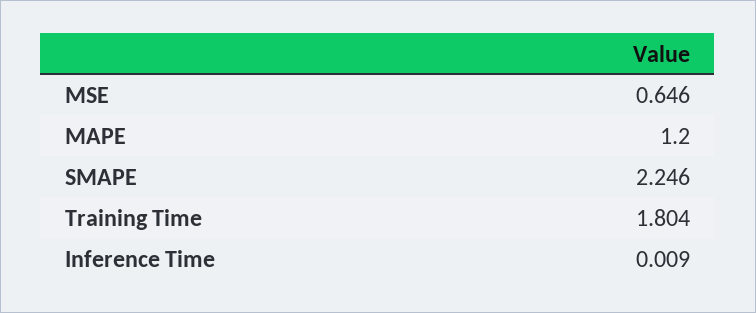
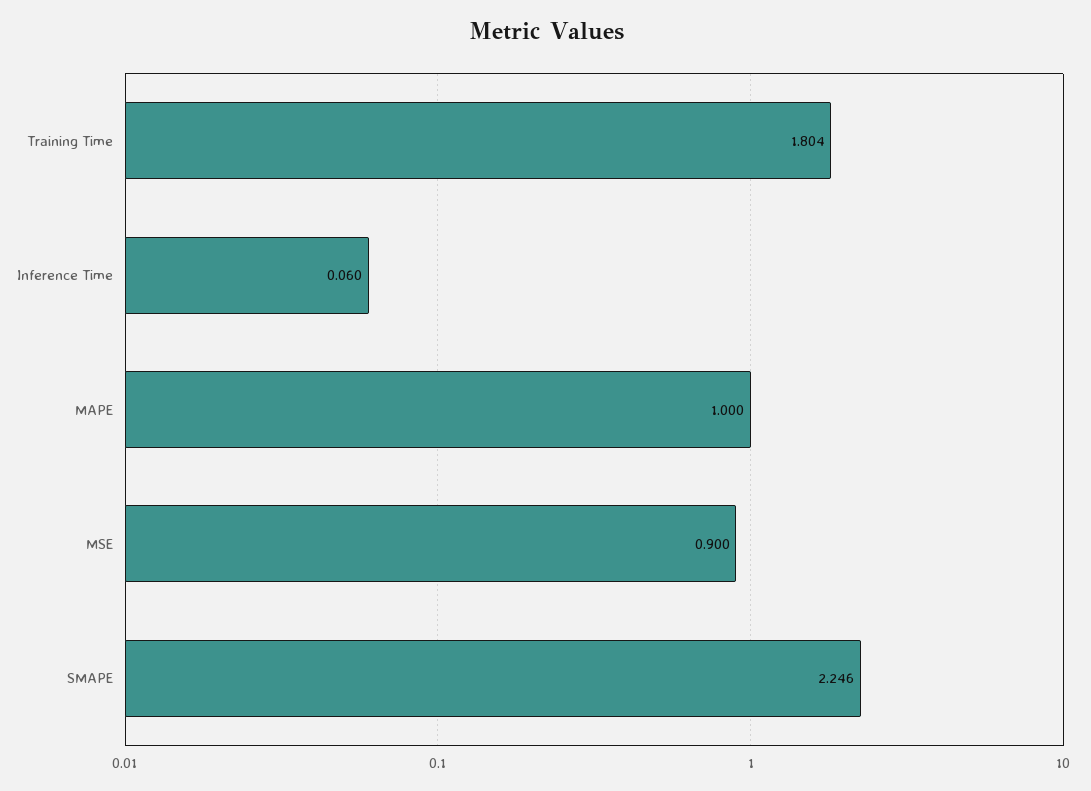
MSE: 0.646 -> 0.9
MAPE: 1.2 -> 1
Inference Time: 0.009 -> 0.06

